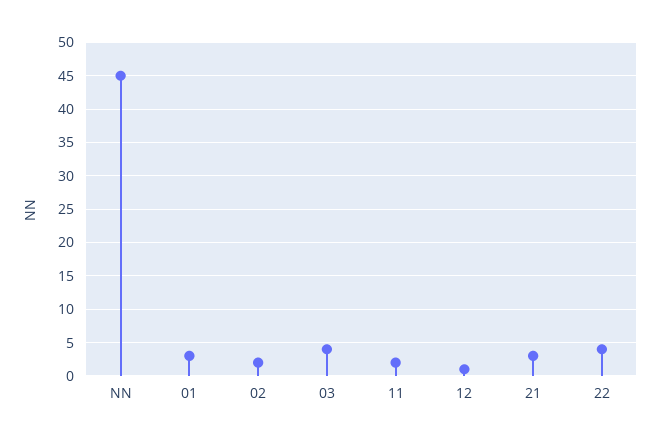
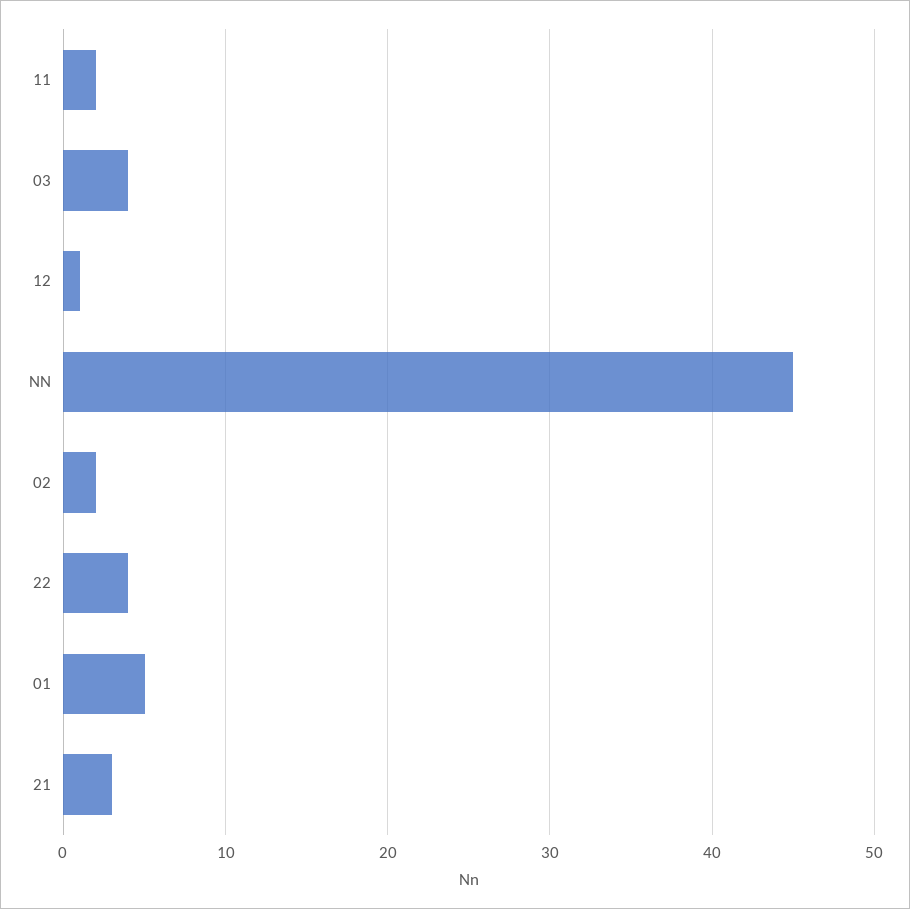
01: 3 -> 5

